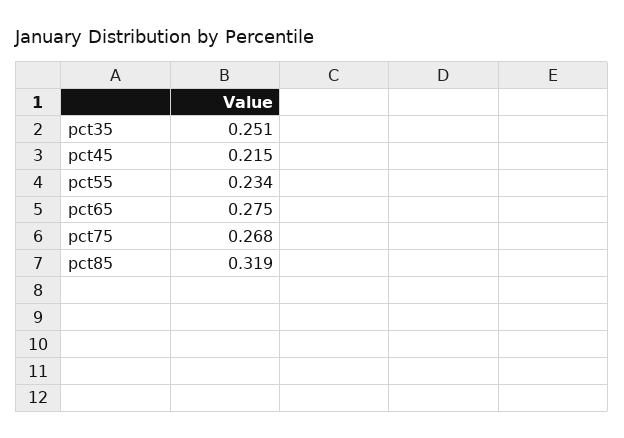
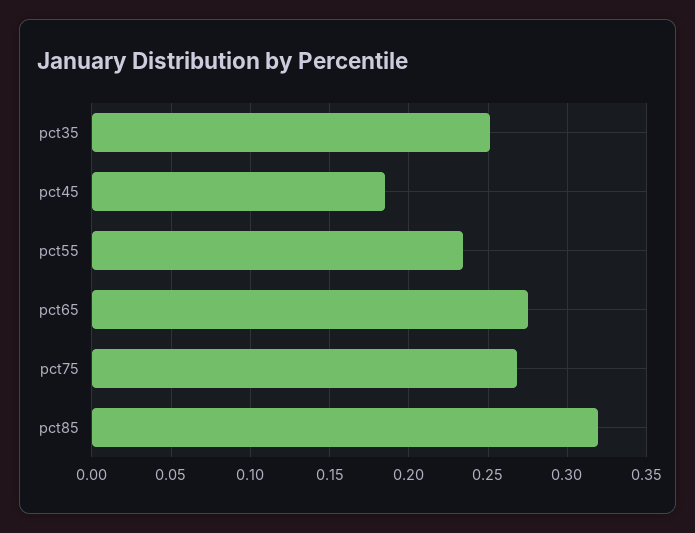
pct45: 0.215 -> 0.185

